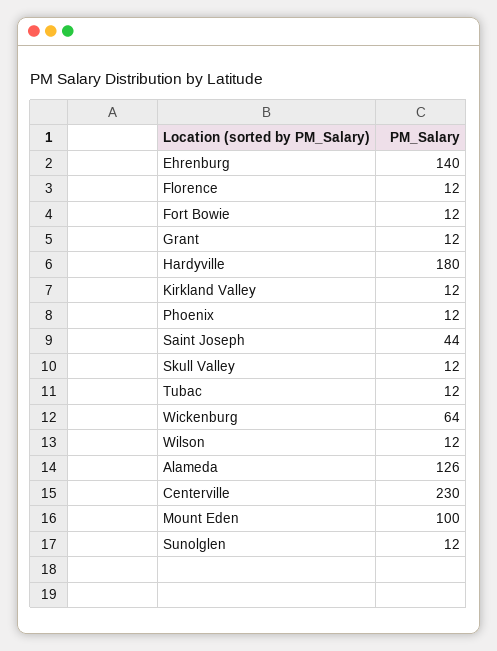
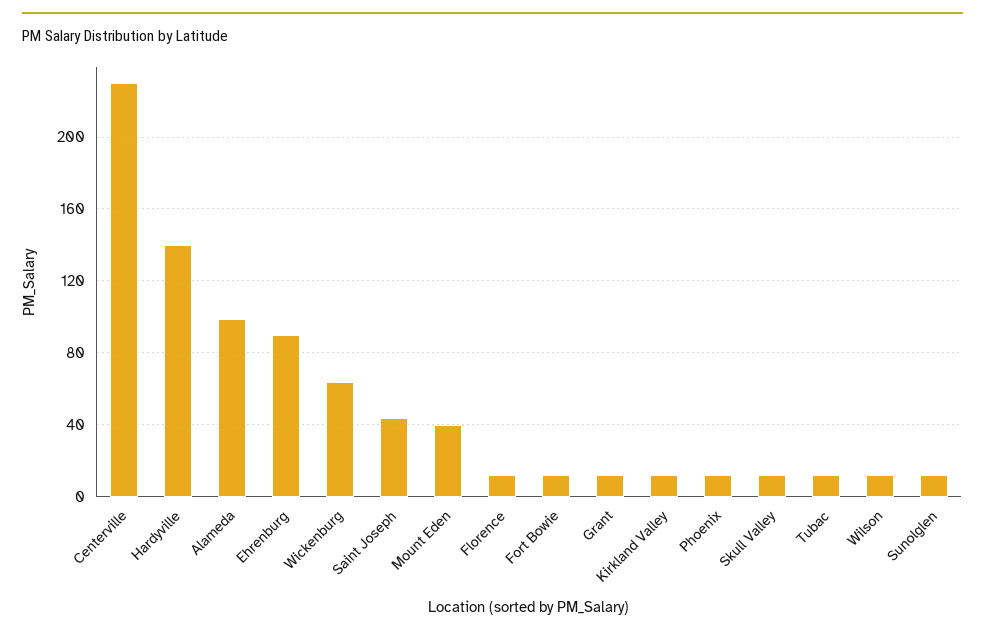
Ehrenburg: 140 -> 90
Hardyville: 180 -> 140
Alameda: 126 -> 100
Mount Eden: 100 -> 40

